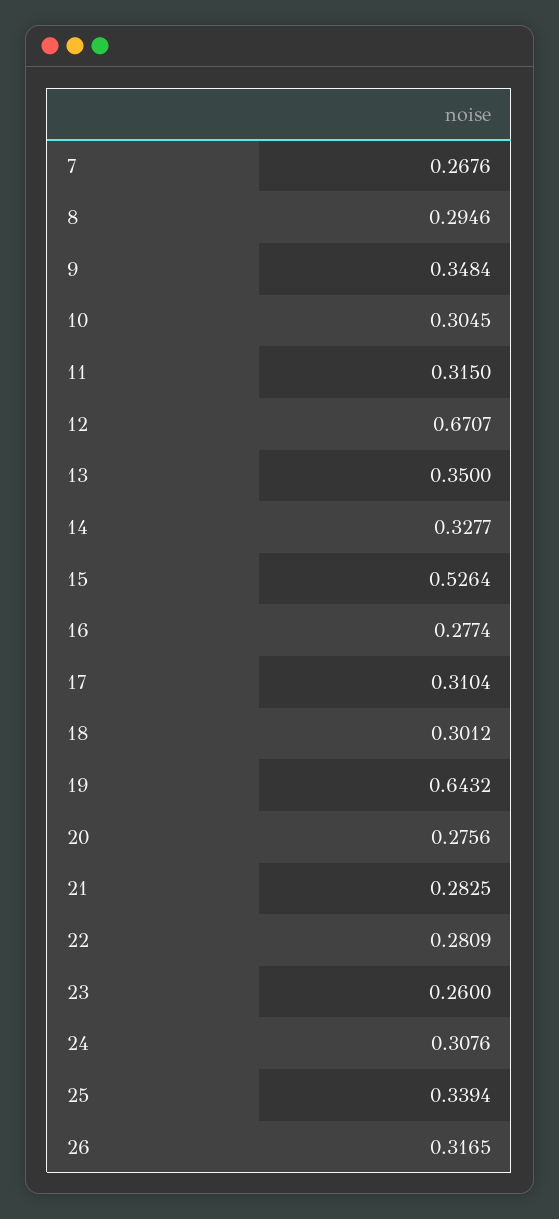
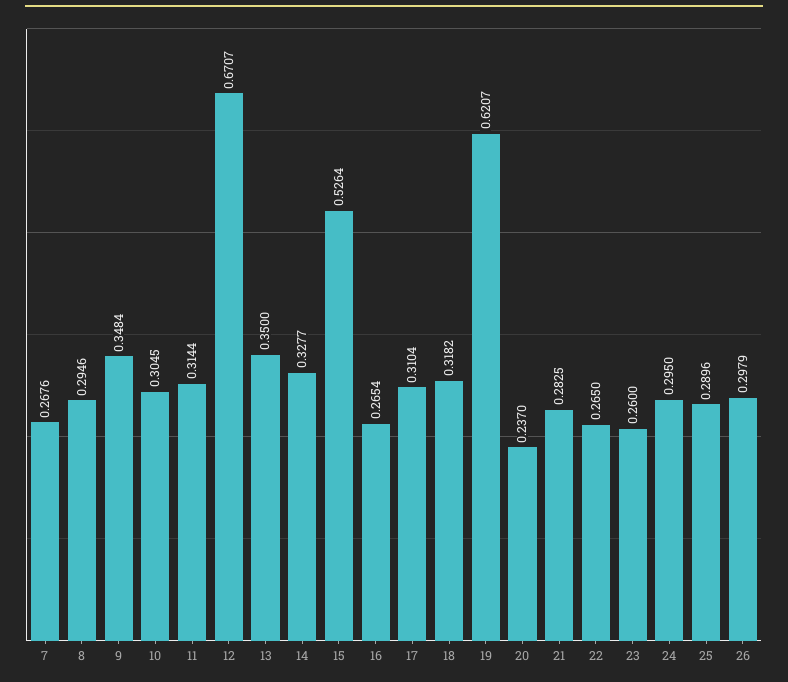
11: 0.315 -> 0.3144
16: 0.2774 -> 0.2654
18: 0.3012 -> 0.3182
19: 0.6432 -> 0.6207
20: 0.2756 -> 0.237
22: 0.2809 -> 0.265
24: 0.3076 -> 0.295
25: 0.3394 -> 0.2896
26: 0.3165 -> 0.2979

